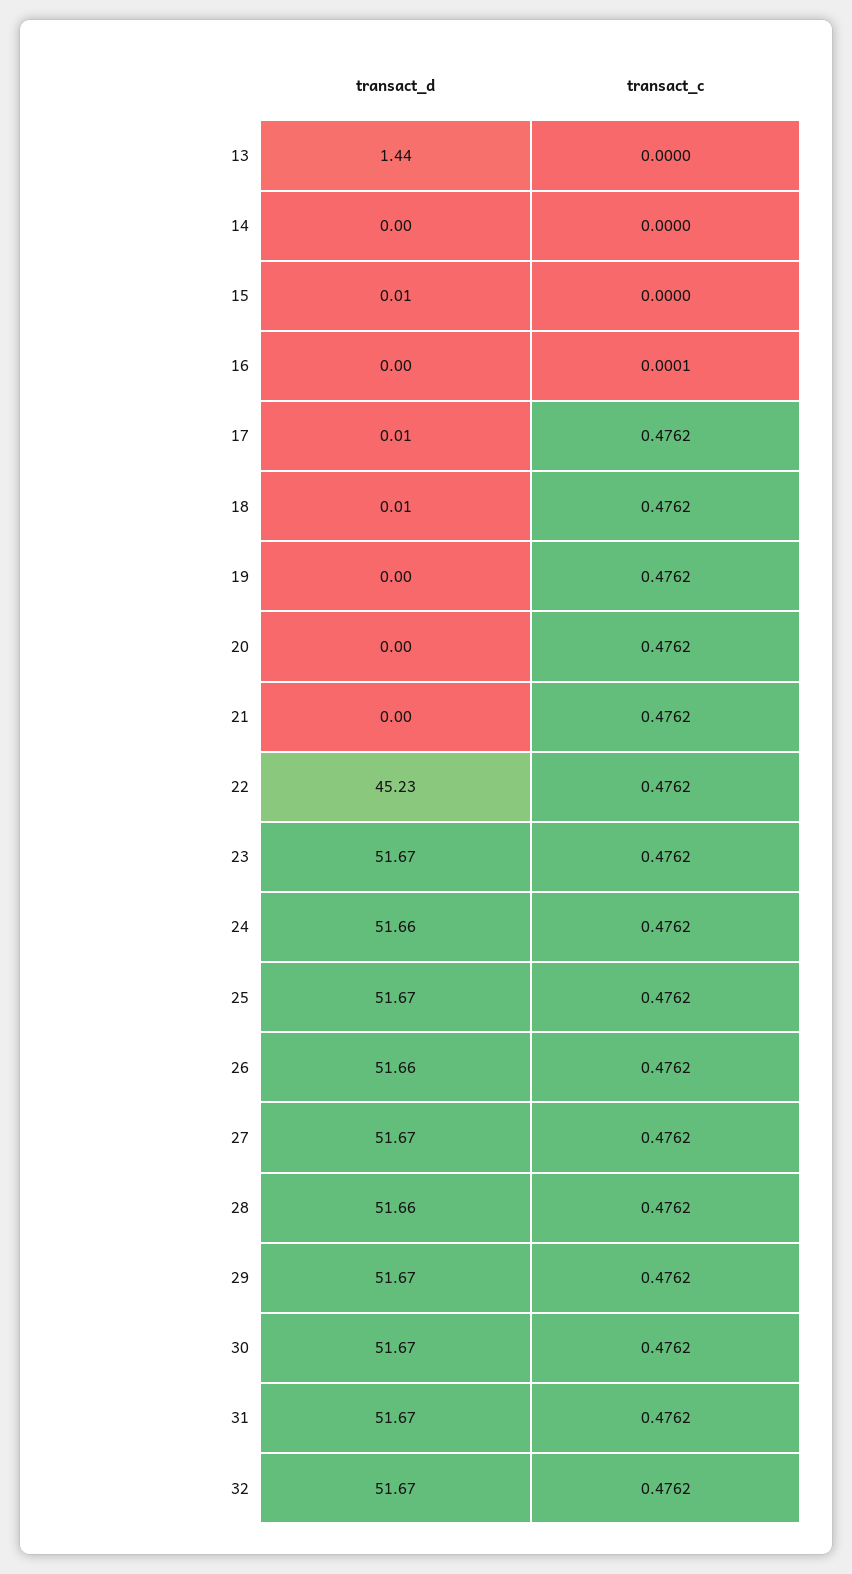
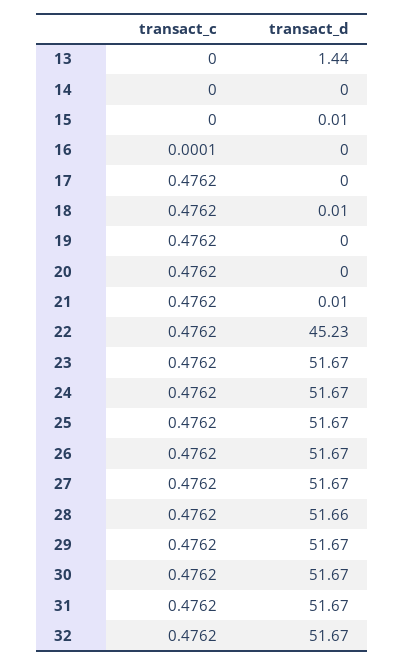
transact_d, 17: 0.01 -> 0
transact_d, 21: 0 -> 0.01
transact_d, 24: 51.66 -> 51.67
transact_d, 26: 51.66 -> 51.67

